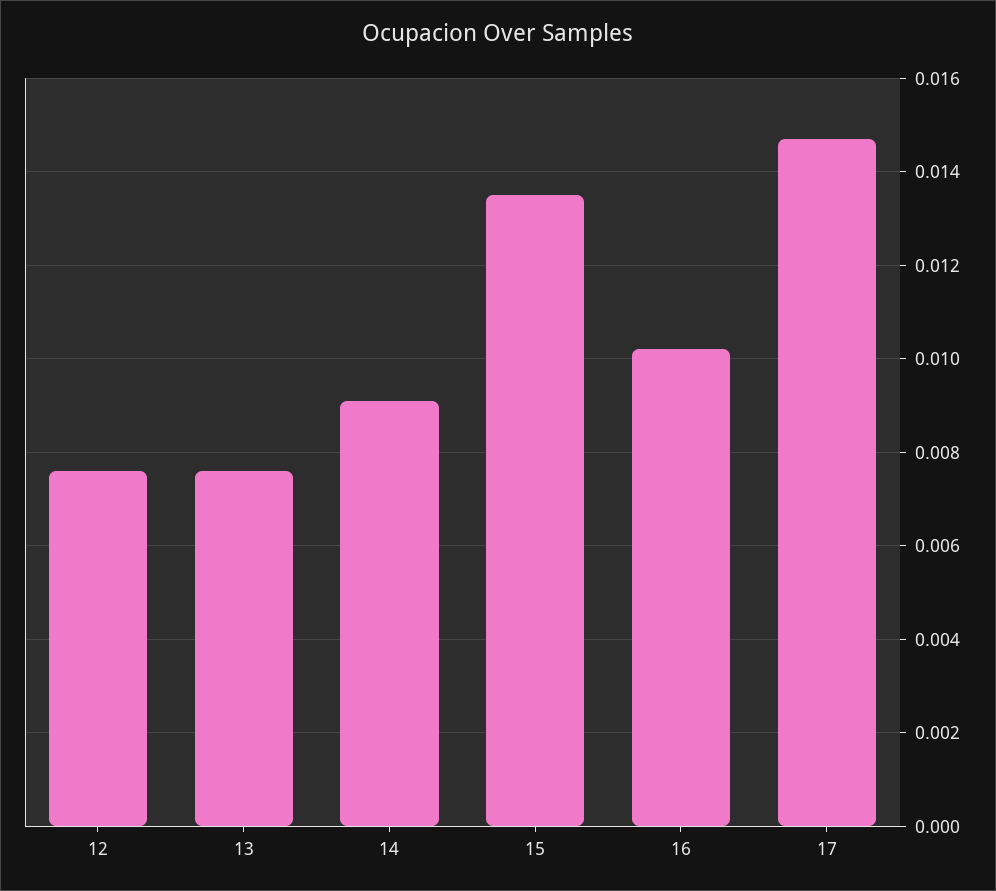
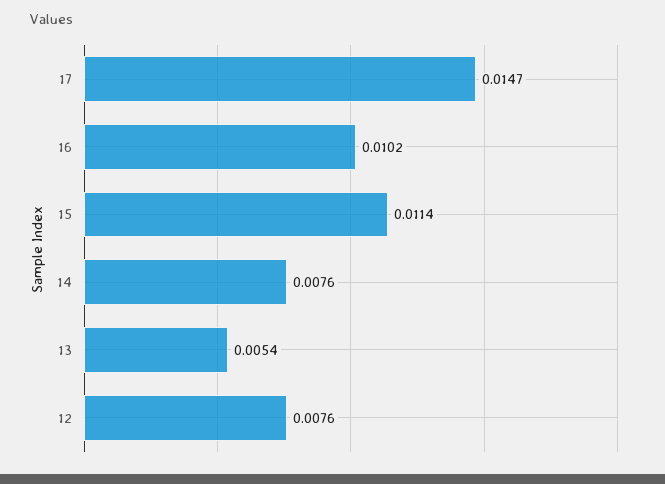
13: 0.0075 -> 0.0054
14: 0.009 -> 0.0076
15: 0.0135 -> 0.0114

